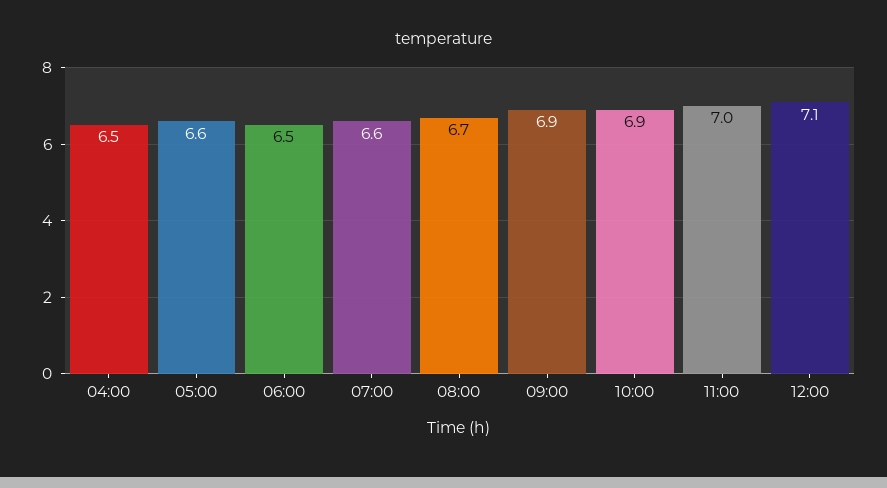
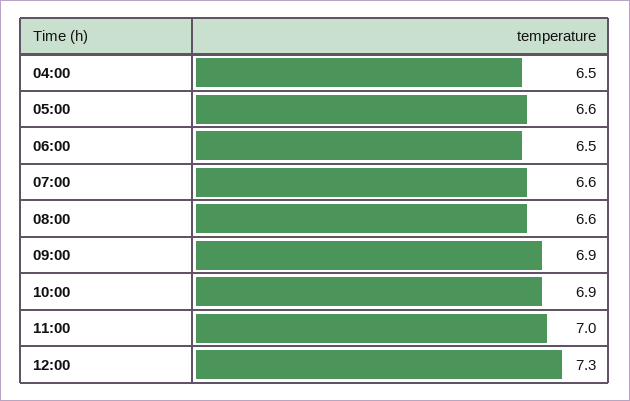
08:00: 6.7 -> 6.6
12:00: 7.1 -> 7.3

